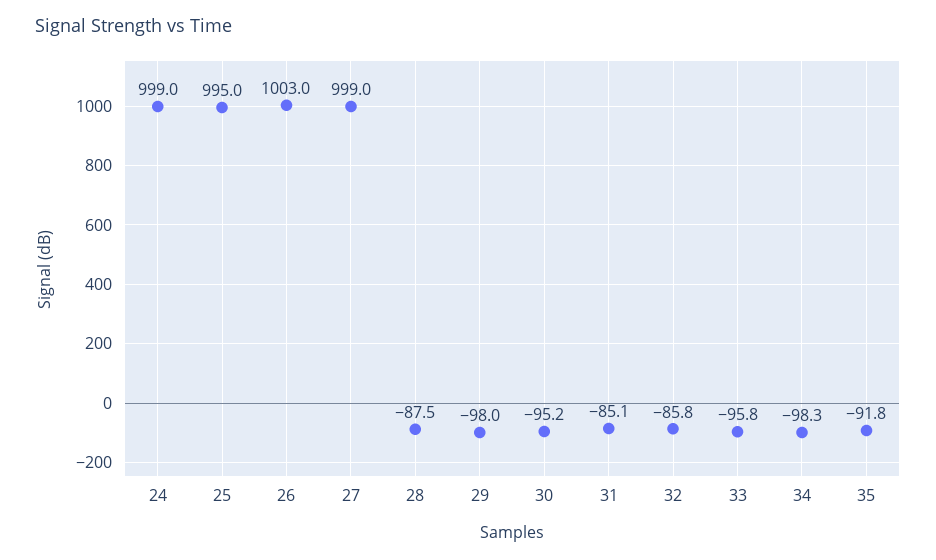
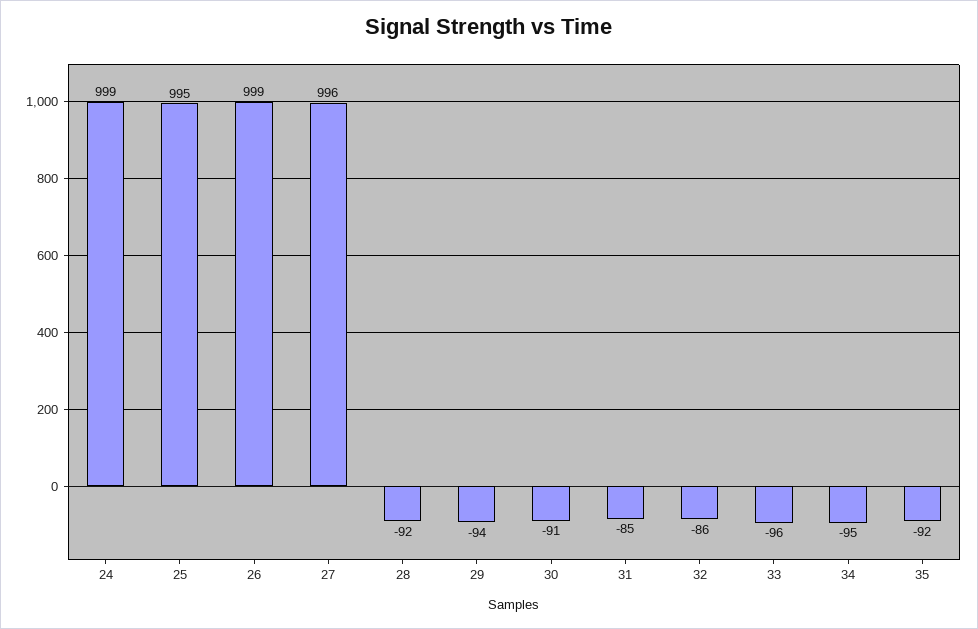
26: 1003 -> 999
27: 999 -> 996
28: -87.5 -> -92
29: -98 -> -94
30: -95.2 -> -91
34: -98.3 -> -95

